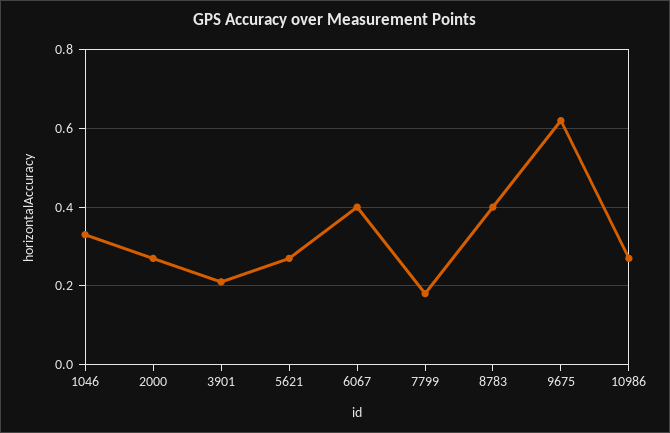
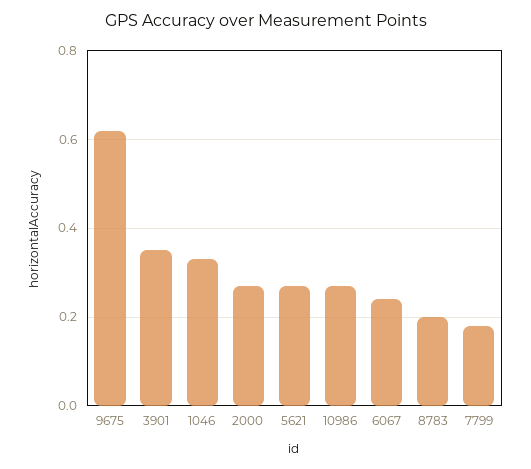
3901: 0.2 -> 0.35
6067: 0.4 -> 0.25
8783: 0.4 -> 0.2

